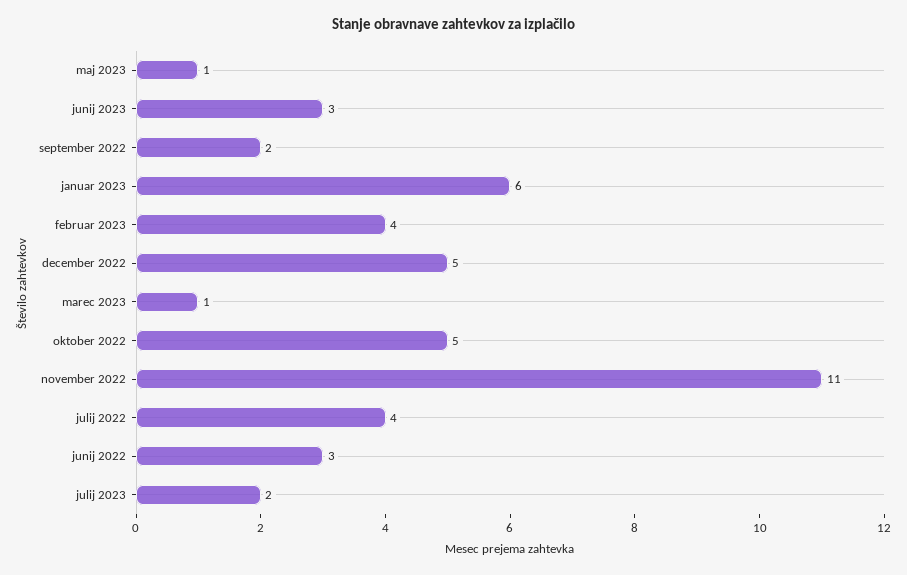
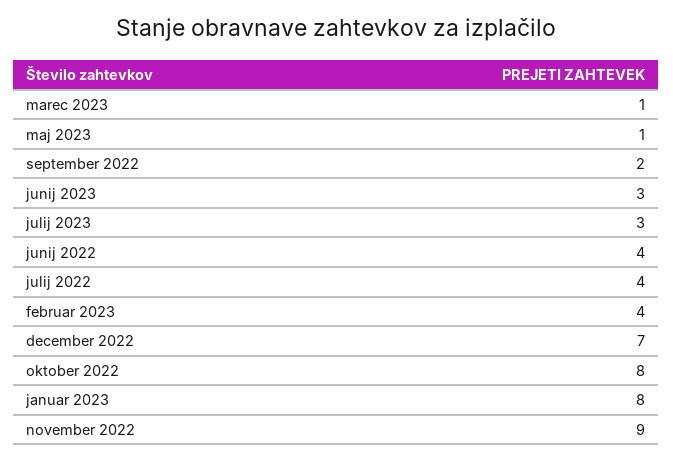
januar 2023: 6 -> 8
december 2022: 5 -> 7
oktober 2022: 5 -> 8
november 2022: 11 -> 9
junij 2022: 3 -> 4
julij 2023: 2 -> 3

